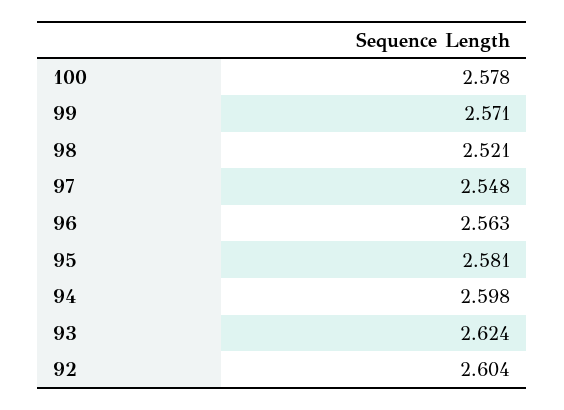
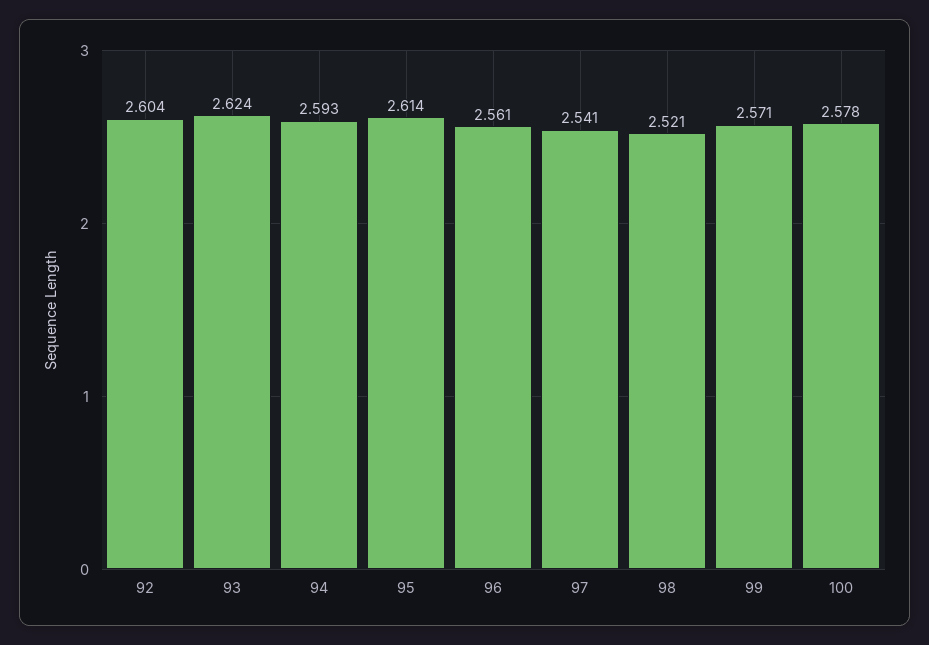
97: 2.548 -> 2.541
96: 2.563 -> 2.561
95: 2.581 -> 2.614
94: 2.598 -> 2.593

